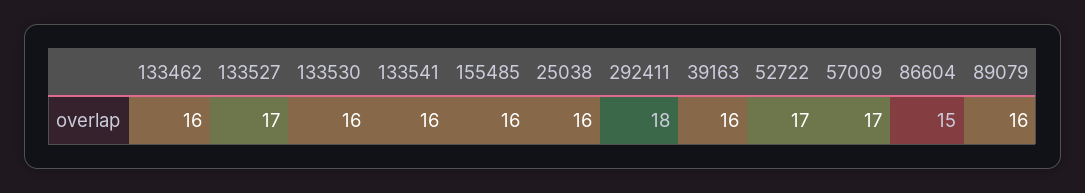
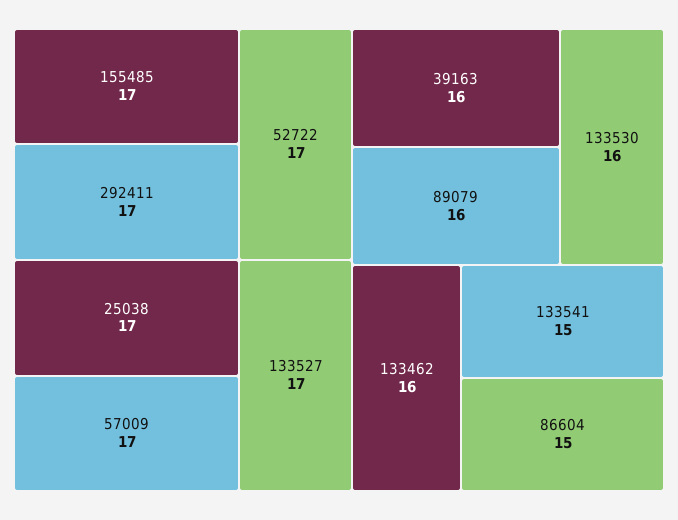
133541: 16 -> 15
155485: 16 -> 17
25038: 16 -> 17
292411: 18 -> 17

